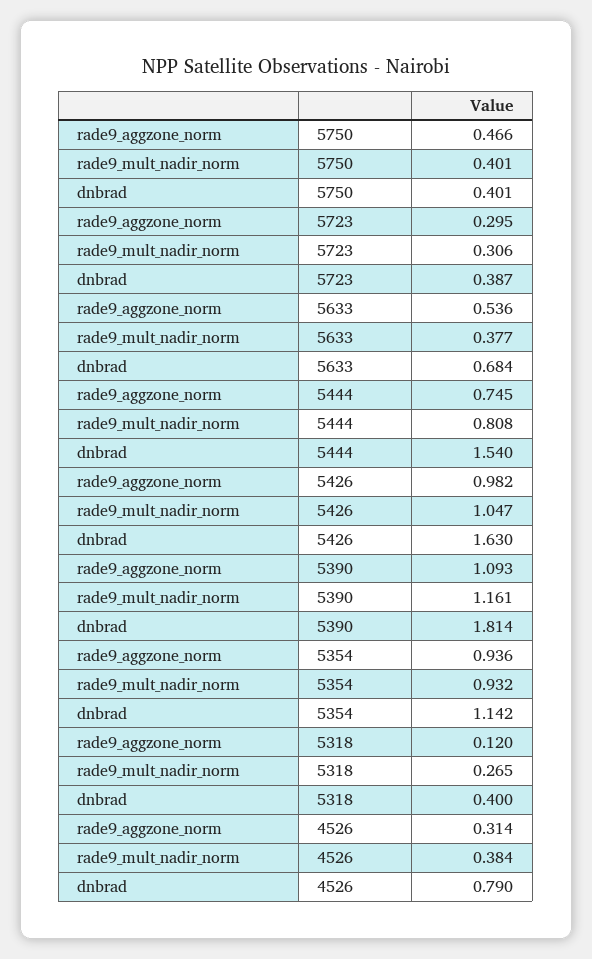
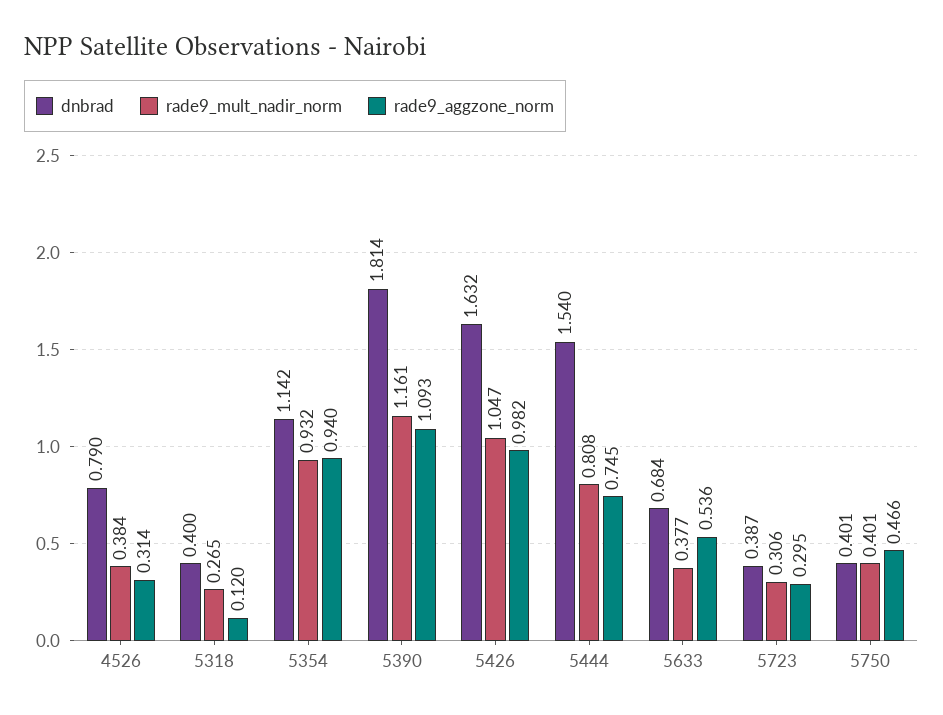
dnbrad, 5426: 1.63 -> 1.632
rade9_aggzone_norm, 5354: 0.936 -> 0.94

